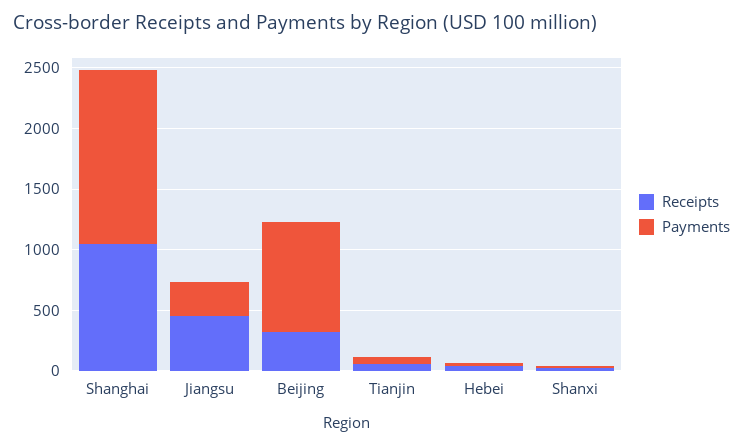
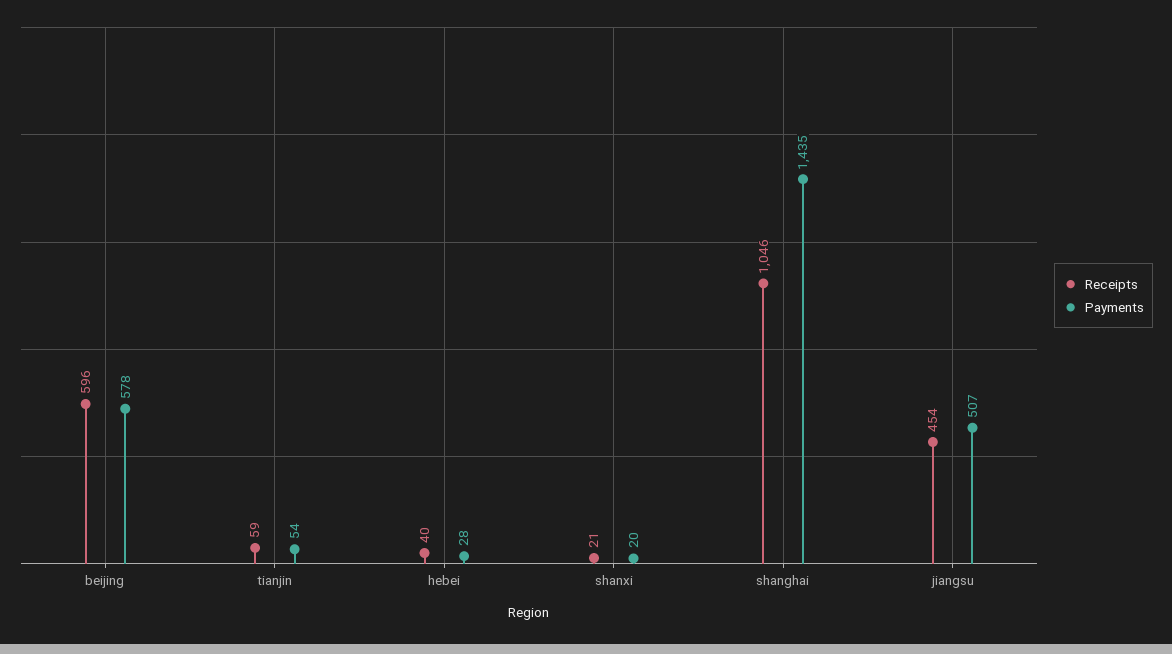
Payments, Jiangsu: 300 -> 507
Receipts, Beijing: 300 -> 596
Payments, Beijing: 900 -> 578

